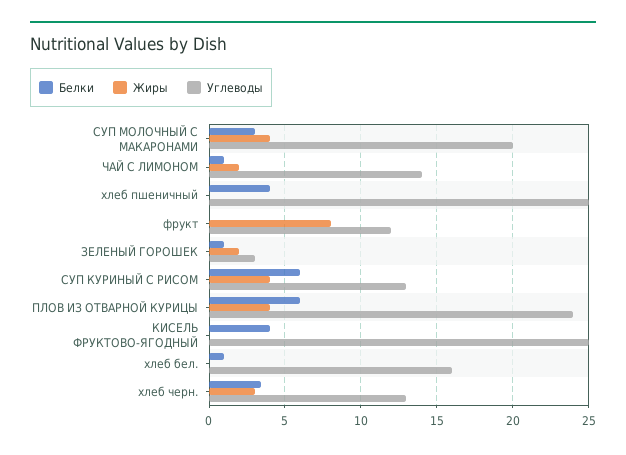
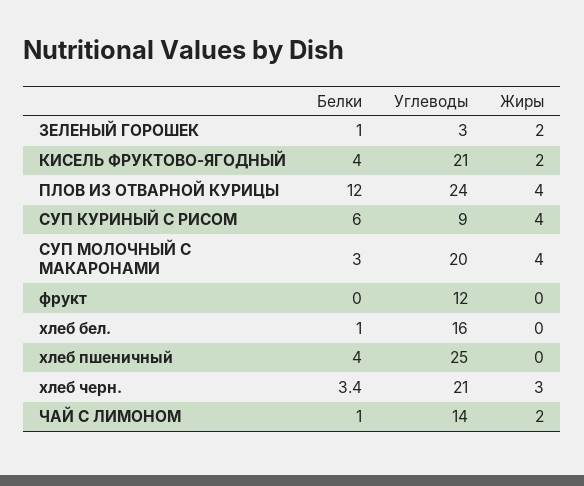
Жиры, фрукт: 8 -> 0
Углеводы, СУП КУРИНЫЙ С РИСОМ: 13 -> 9
Белки, ПЛОВ ИЗ ОТВАРНОЙ КУРИЦЫ: 6 -> 12
Жиры, КИСЕЛЬ ФРУКТОВО-ЯГОДНЫЙ: 0 -> 2
Углеводы, КИСЕЛЬ ФРУКТОВО-ЯГОДНЫЙ: 25 -> 21
Углеводы, хлеб черн.: 13 -> 21

